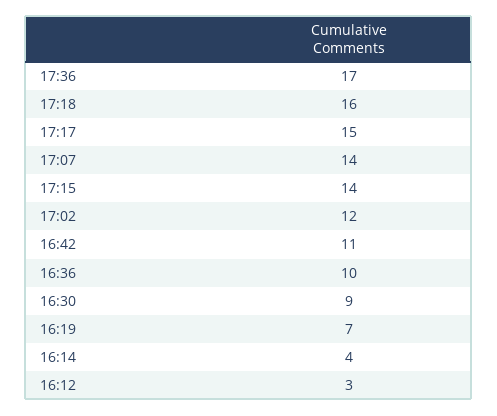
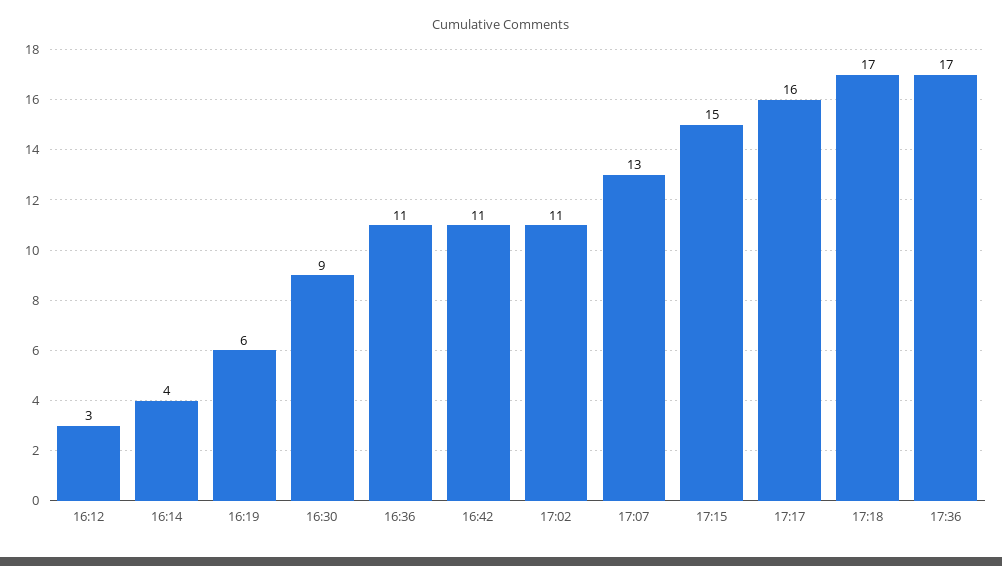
17:18: 16 -> 17
17:17: 15 -> 16
17:07: 14 -> 13
17:15: 14 -> 15
17:02: 12 -> 11
16:36: 10 -> 11
16:19: 7 -> 6

